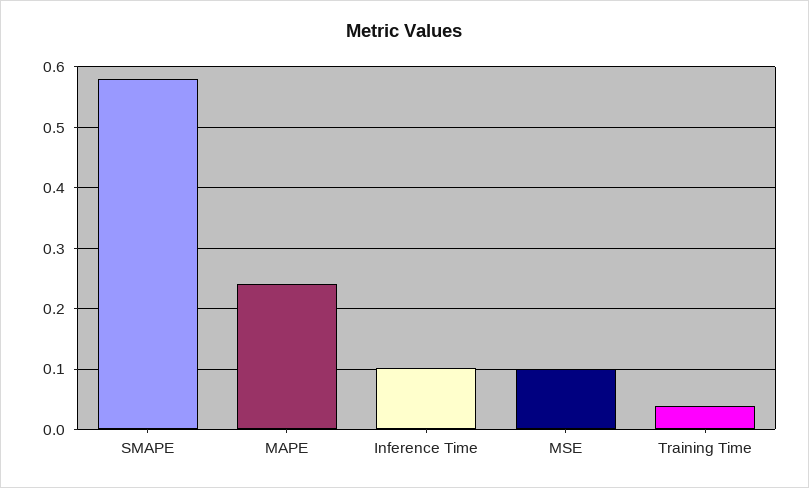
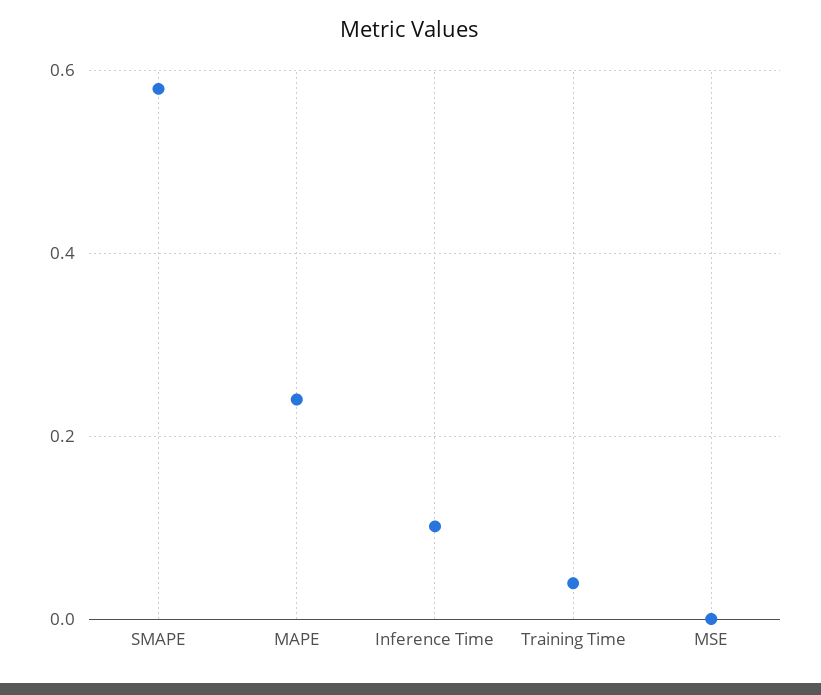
MSE: 0.1 -> 0

